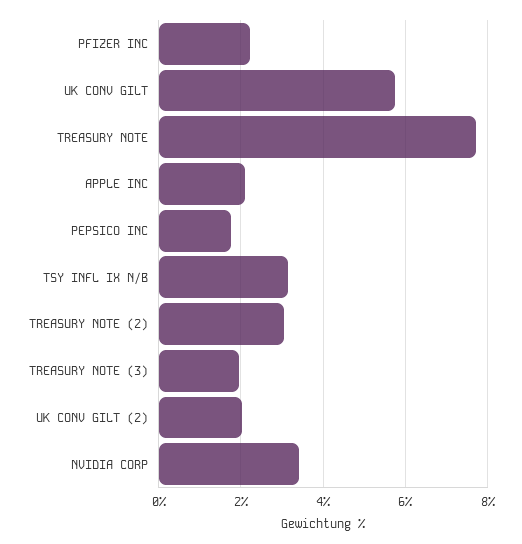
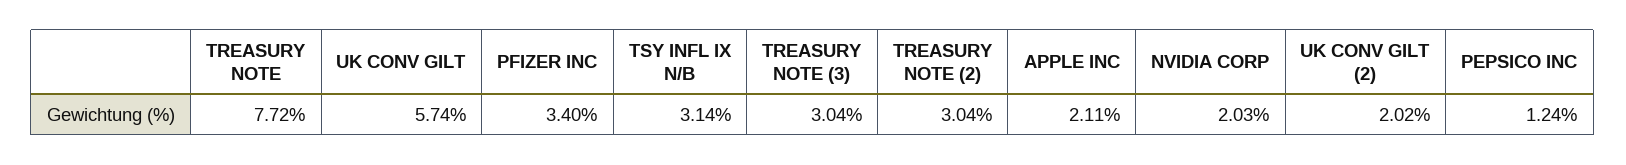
PFIZER INC: 2.2 -> 3.4
PEPSICO INC: 1.8 -> 1.24
TREASURY NOTE (3): 2 -> 3.04
NVIDIA CORP: 3.4 -> 2.03

